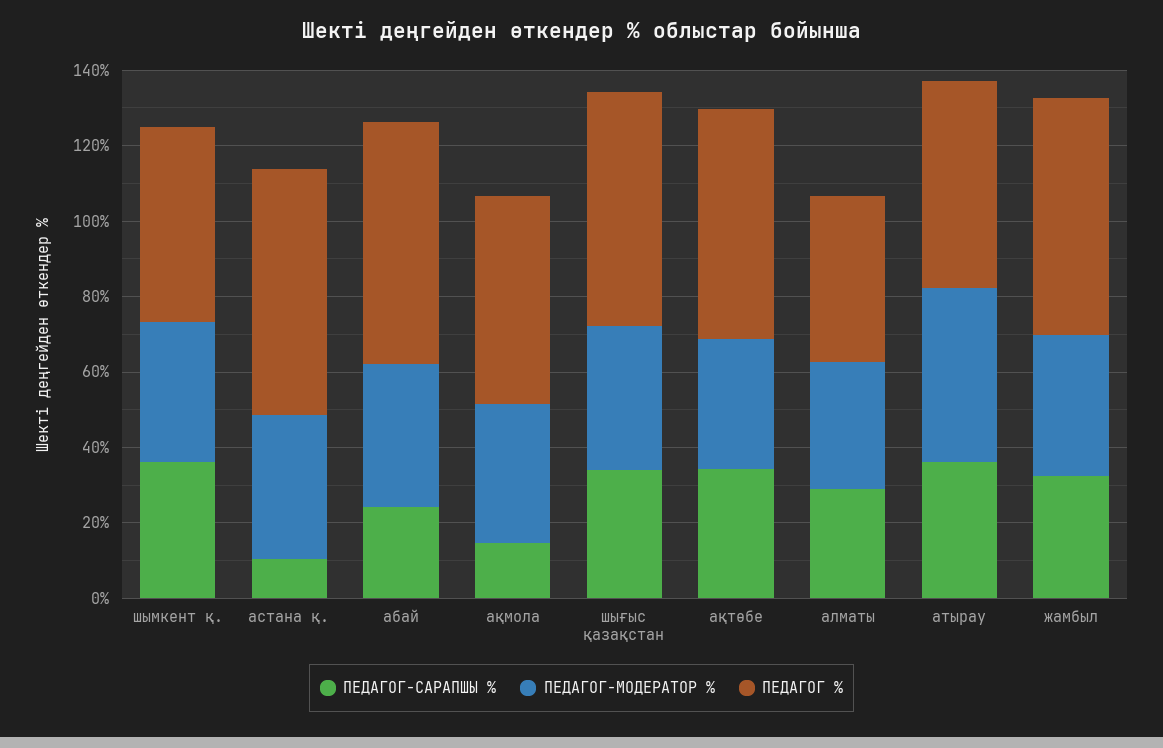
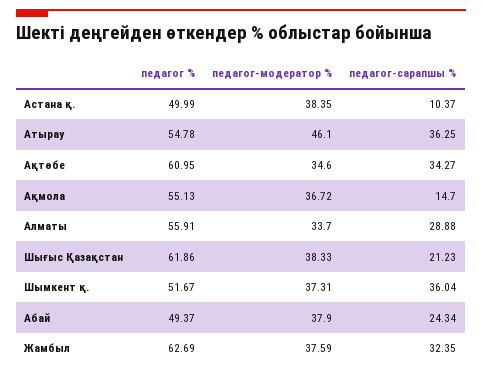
ПЕДАГОГ %, астана қ.: 65 -> 49.99
ПЕДАГОГ %, абай: 65 -> 49.37
ПЕДАГОГ-САРАПШЫ %, шығыс қазақстан: 35 -> 21.23
ПЕДАГОГ %, алматы: 45 -> 55.91

